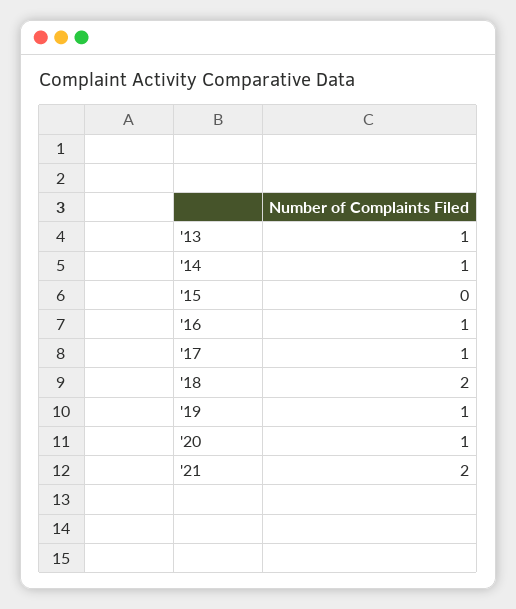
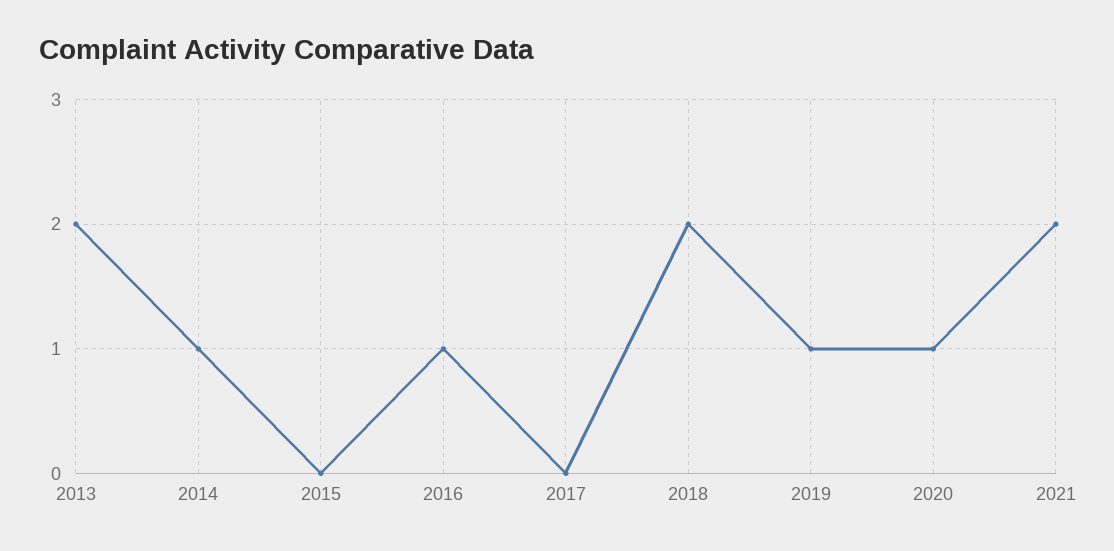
'13: 1 -> 2
'17: 1 -> 0

